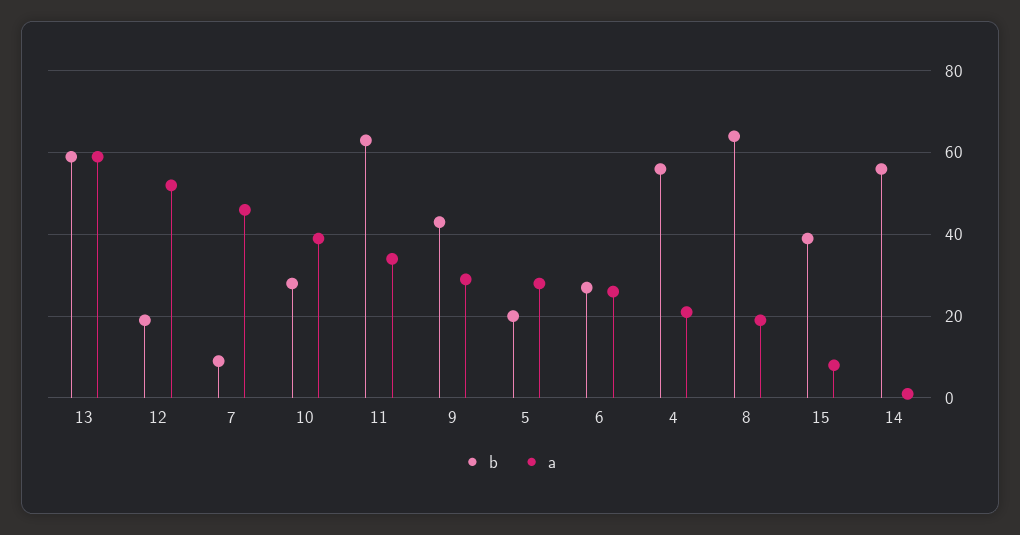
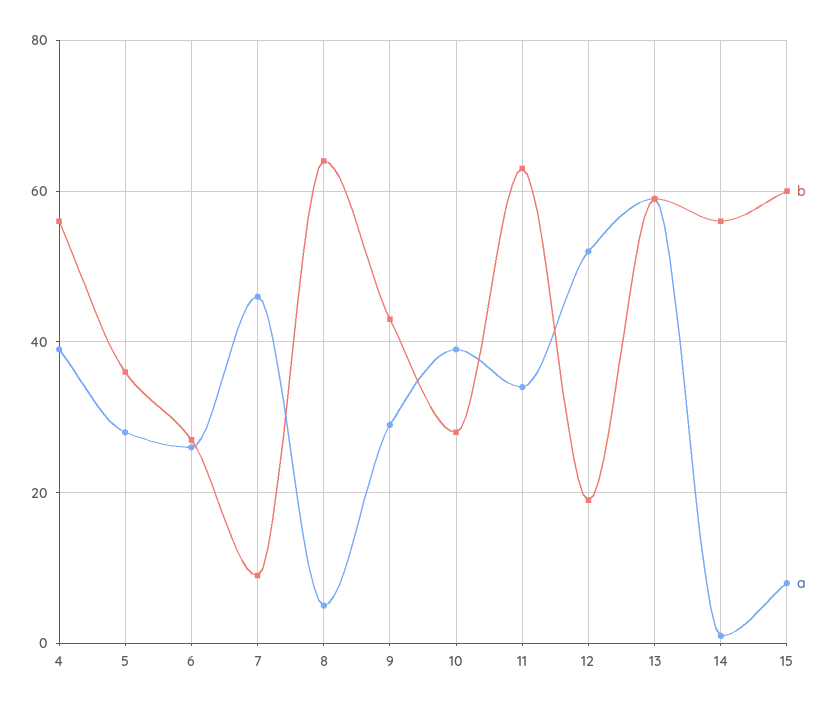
b, 5: 20 -> 35
a, 4: 20 -> 40
a, 8: 20 -> 5
b, 15: 40 -> 60

